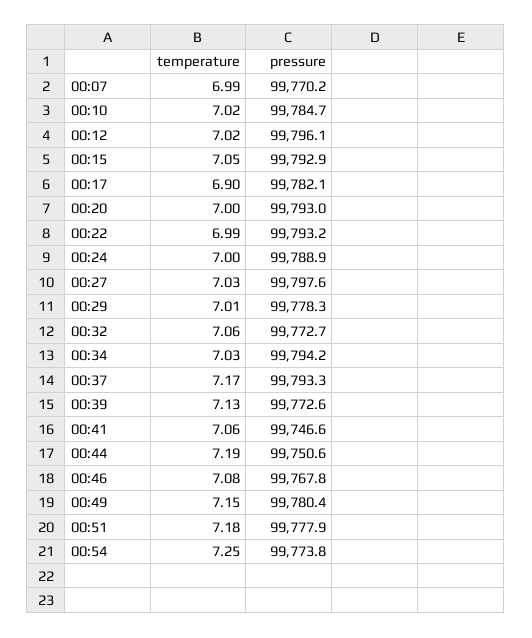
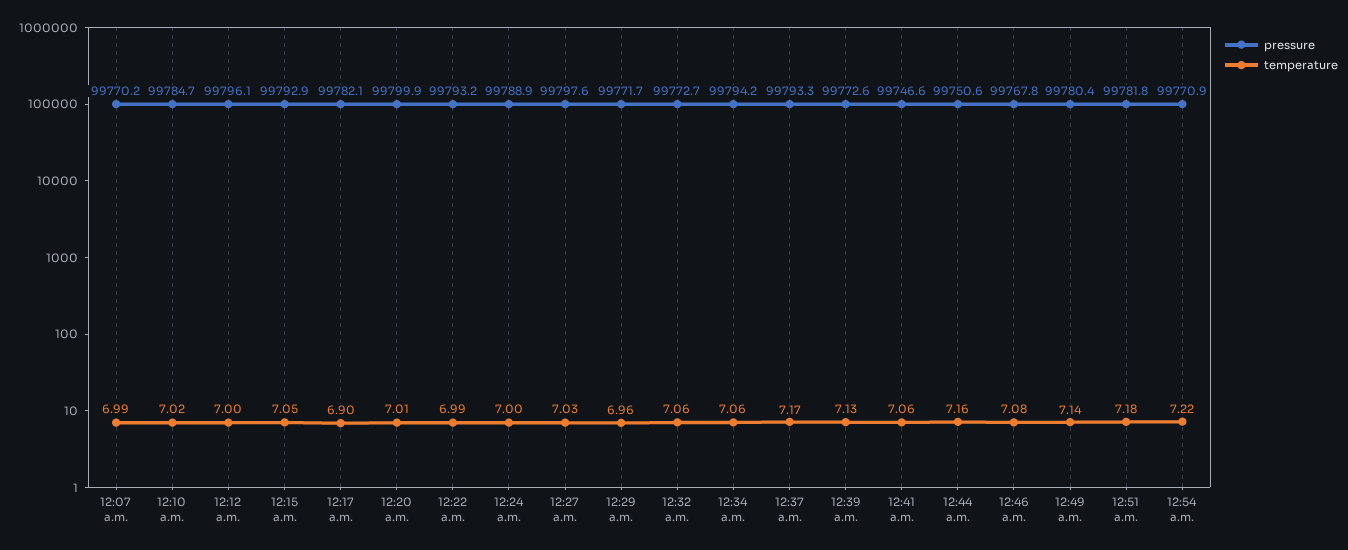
temperature, 00:12: 7.02 -> 7
temperature, 00:20: 7 -> 7.01
pressure, 00:20: 99793 -> 99799.9
temperature, 00:29: 7.01 -> 6.96
pressure, 00:29: 99778.3 -> 99771.7
temperature, 00:34: 7.03 -> 7.06
temperature, 00:44: 7.19 -> 7.16
temperature, 00:49: 7.15 -> 7.14
pressure, 00:51: 99777.9 -> 99781.8
temperature, 00:54: 7.25 -> 7.22
pressure, 00:54: 99773.8 -> 99770.9

